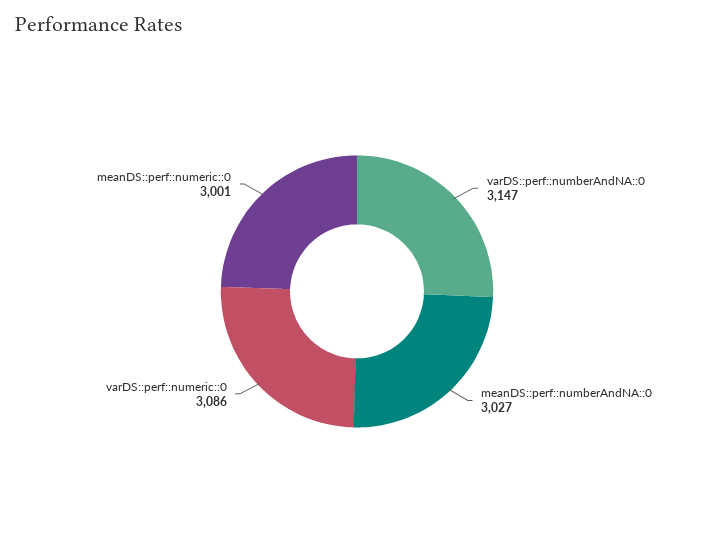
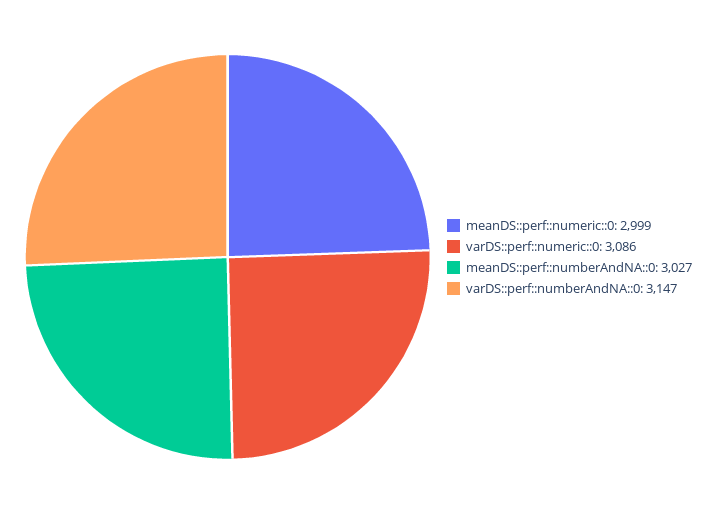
meanDS::perf::numeric::0: 3001 -> 2999

